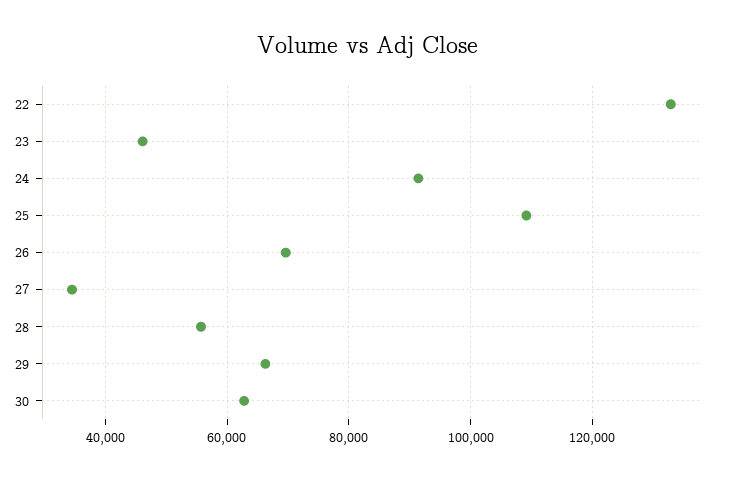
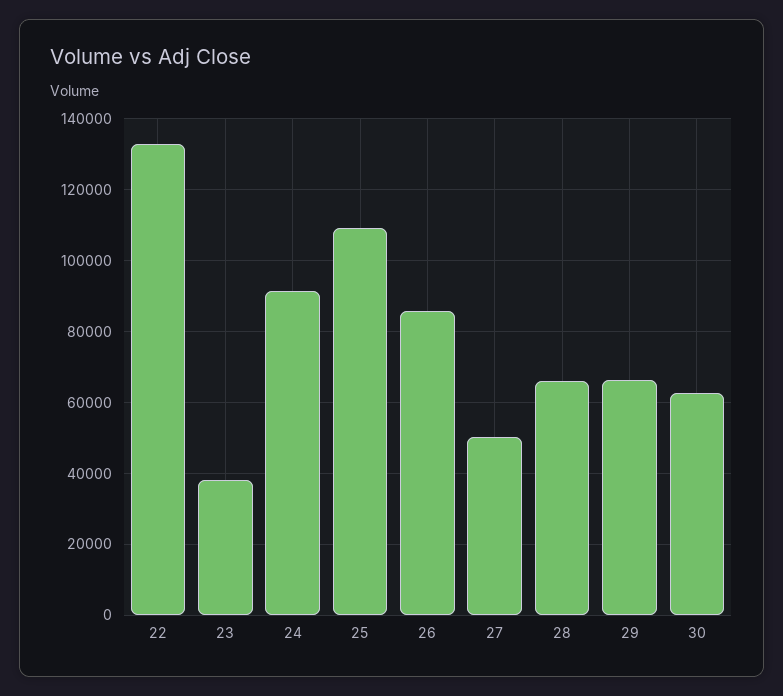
23: 46000 -> 38000
26: 70000 -> 86000
27: 34000 -> 50000
28: 56000 -> 66000

